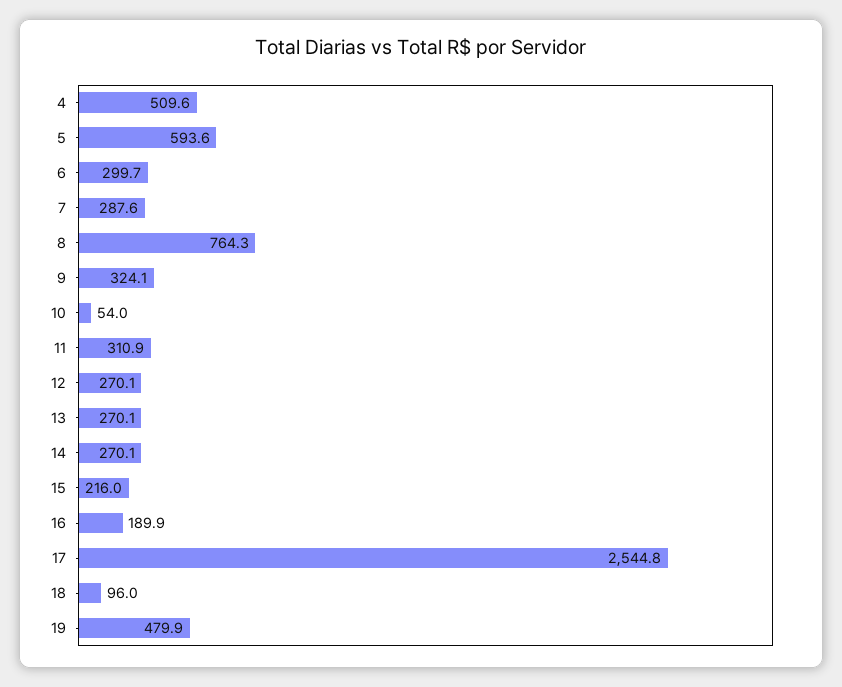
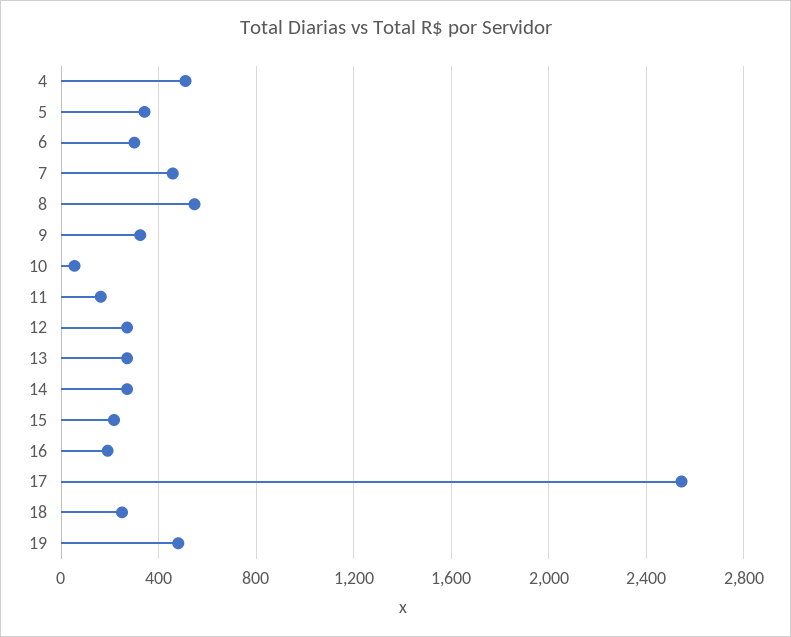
5: 593.6 -> 350
7: 287.6 -> 450
8: 764.3 -> 550
11: 310.9 -> 150
18: 96 -> 250

